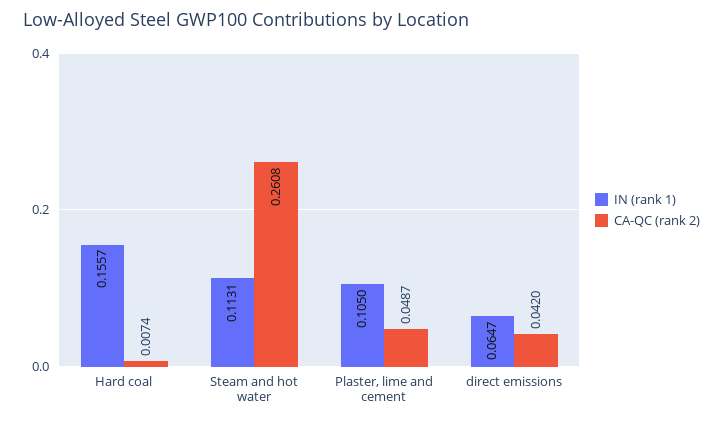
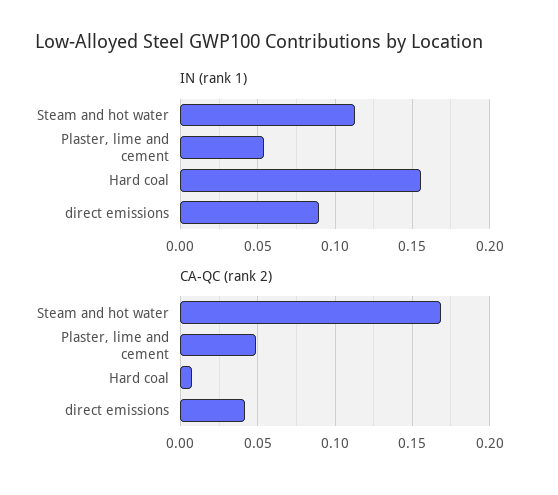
CA-QC (rank 2), Steam and hot water: 0.2608 -> 0.17
IN (rank 1), Plaster, lime and cement: 0.105 -> 0.055
IN (rank 1), direct emissions: 0.0647 -> 0.09

